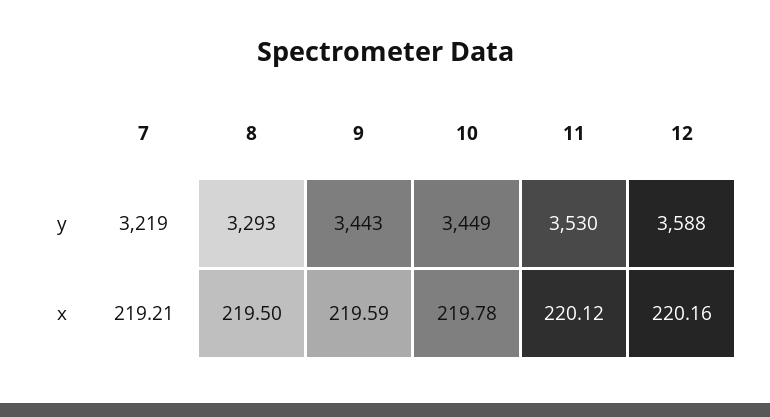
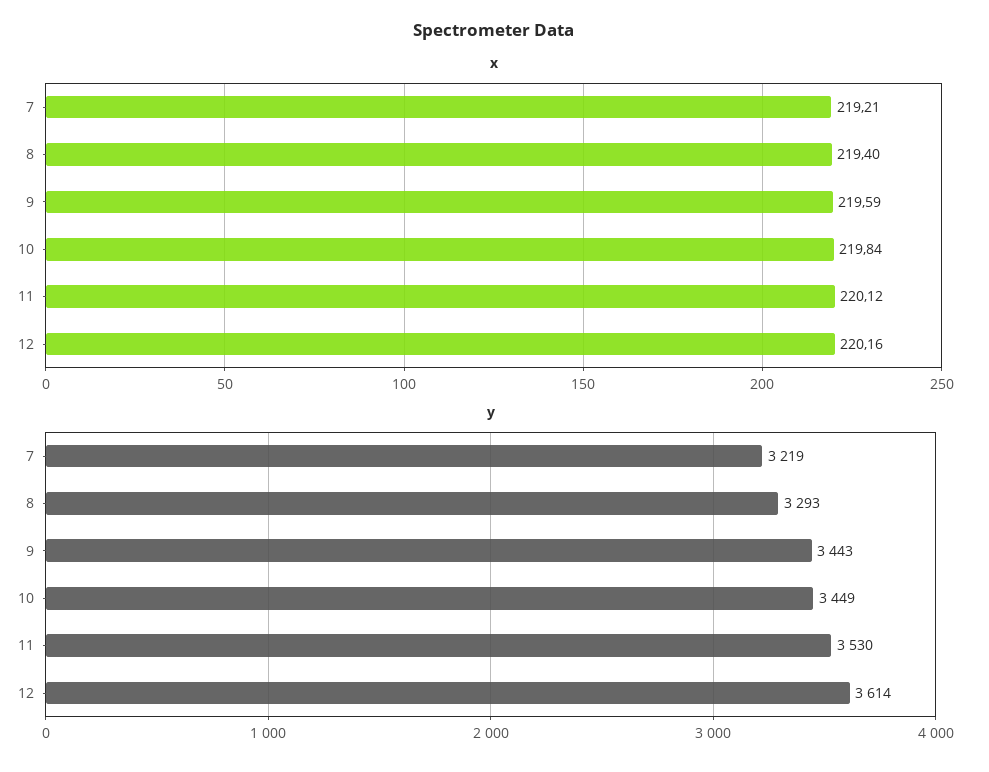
y, 12: 3588 -> 3614
x, 8: 219.5 -> 219.4
x, 10: 219.78 -> 219.84

